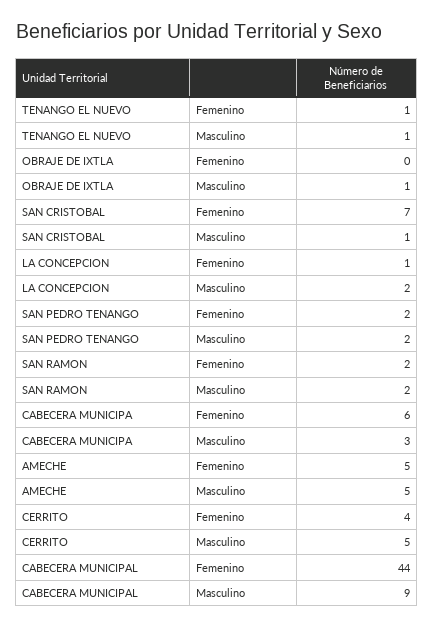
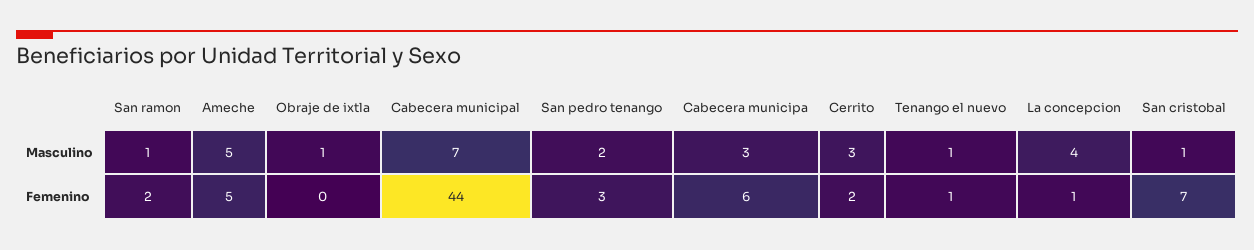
LA CONCEPCION, Masculino: 2 -> 4
SAN PEDRO TENANGO, Femenino: 2 -> 3
SAN RAMON, Masculino: 2 -> 1
CERRITO, Femenino: 4 -> 2
CERRITO, Masculino: 5 -> 3
CABECERA MUNICIPAL, Masculino: 9 -> 7

